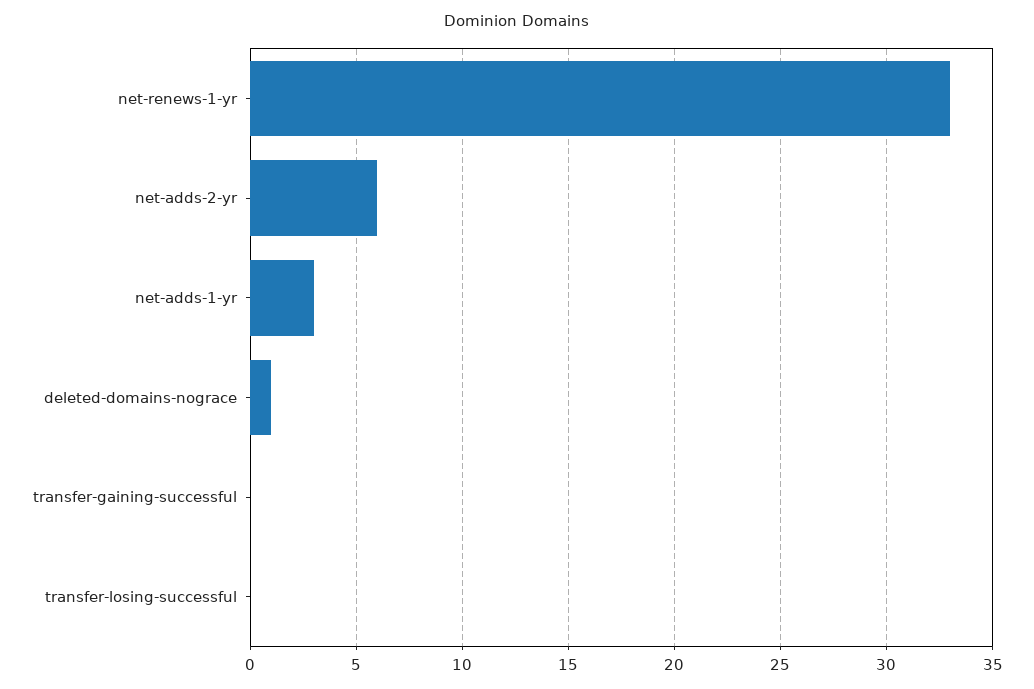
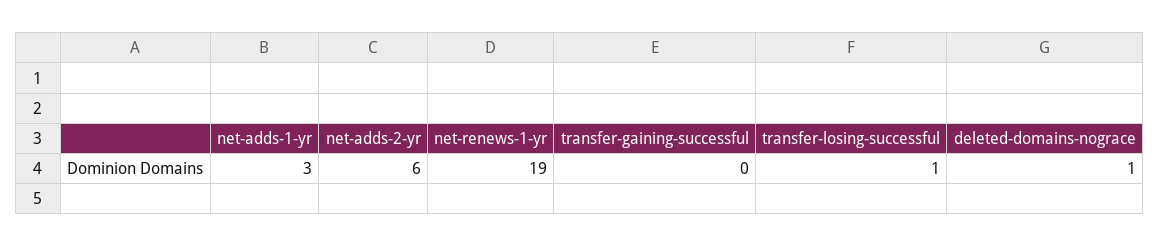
net-renews-1-yr: 33 -> 19
transfer-losing-successful: 0 -> 1

